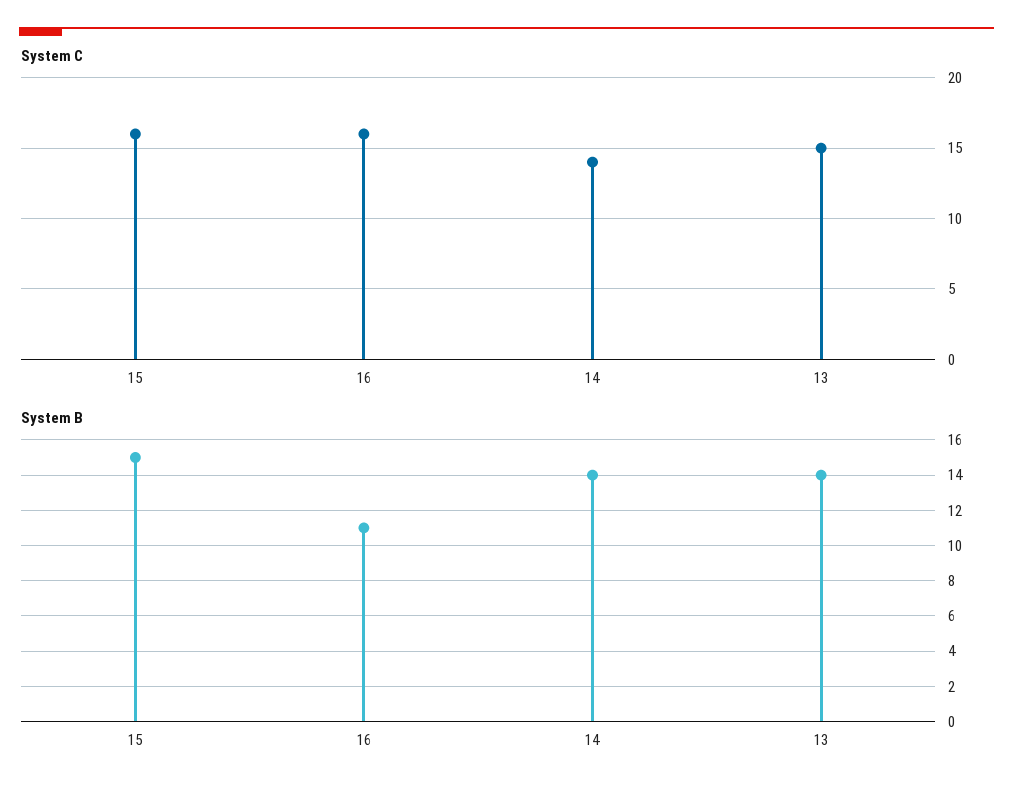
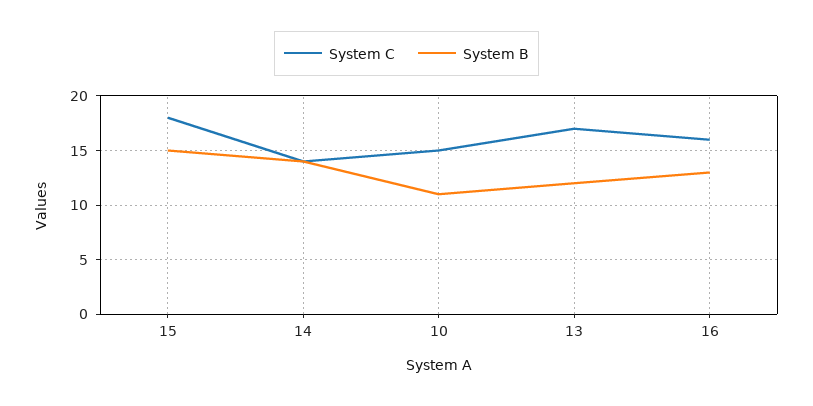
System C, 15: 16 -> 18
System C, 13: 15 -> 17
System B, 16: 11 -> 13
System B, 13: 14 -> 12
System C, 10: none -> 15
System B, 10: none -> 11

